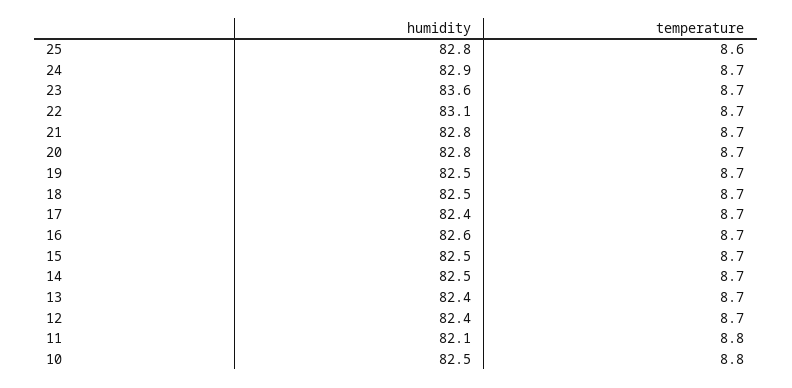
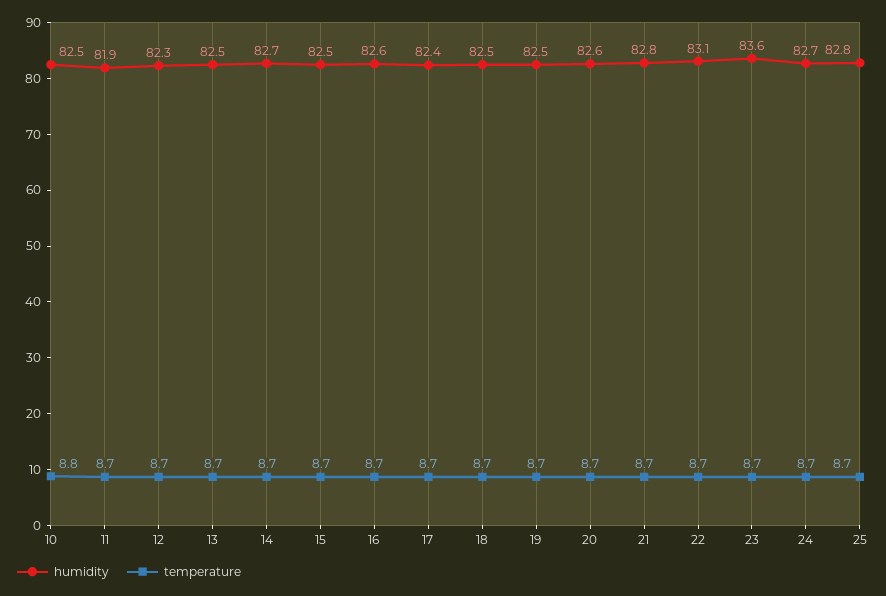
temperature, 25: 8.6 -> 8.7
humidity, 24: 82.9 -> 82.7
humidity, 20: 82.8 -> 82.6
humidity, 14: 82.5 -> 82.7
humidity, 13: 82.4 -> 82.5
humidity, 12: 82.4 -> 82.3
humidity, 11: 82.1 -> 81.9
temperature, 11: 8.8 -> 8.7

